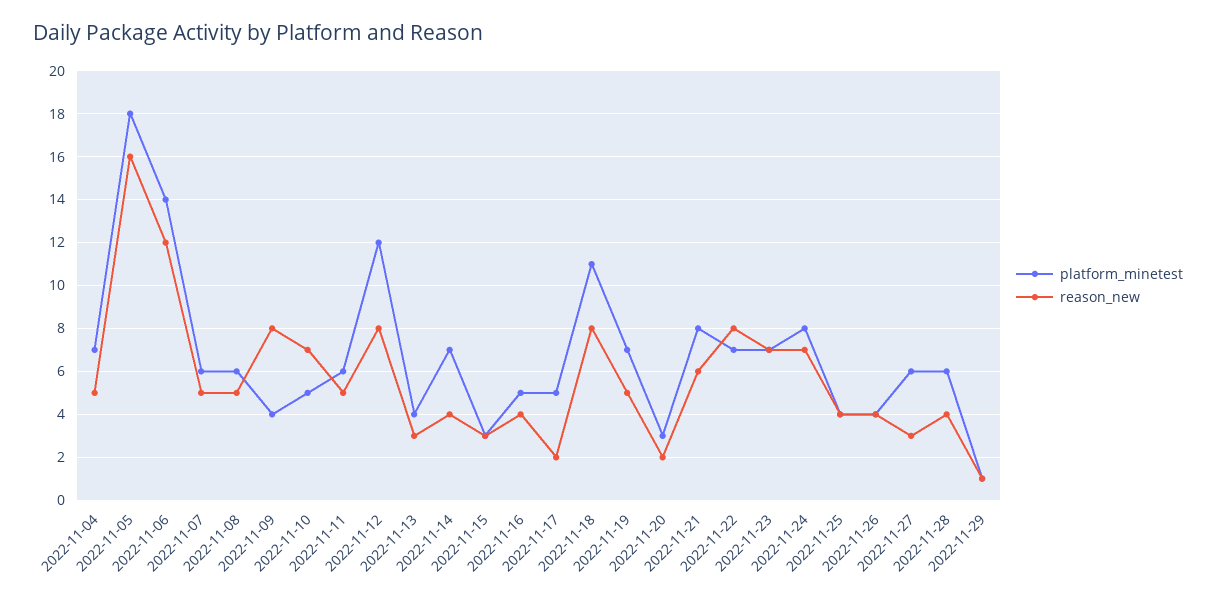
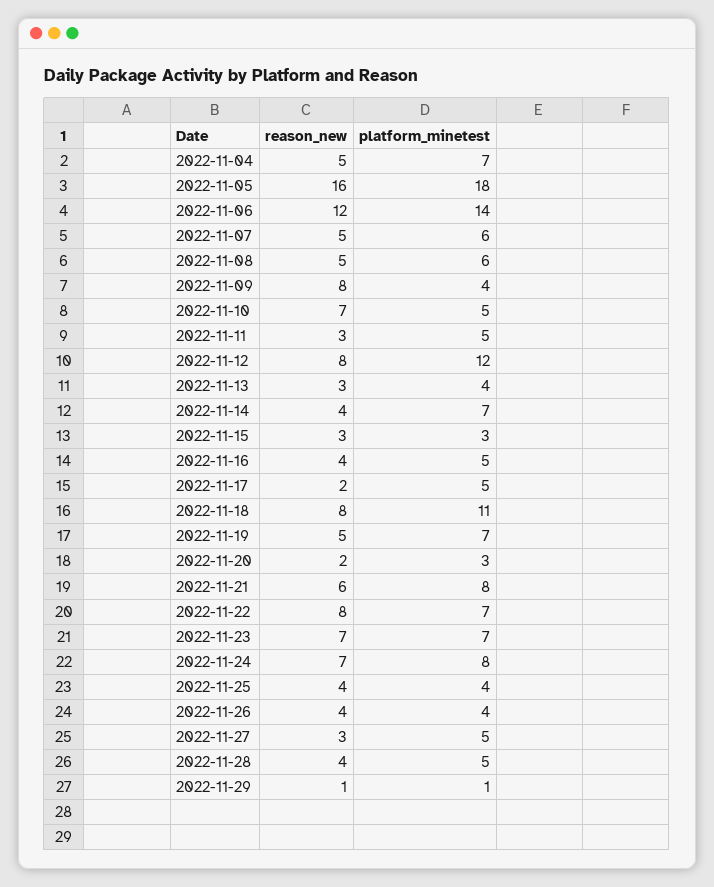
platform_minetest, 2022-11-11: 6 -> 5
reason_new, 2022-11-11: 5 -> 3
platform_minetest, 2022-11-27: 6 -> 5
platform_minetest, 2022-11-28: 6 -> 5

